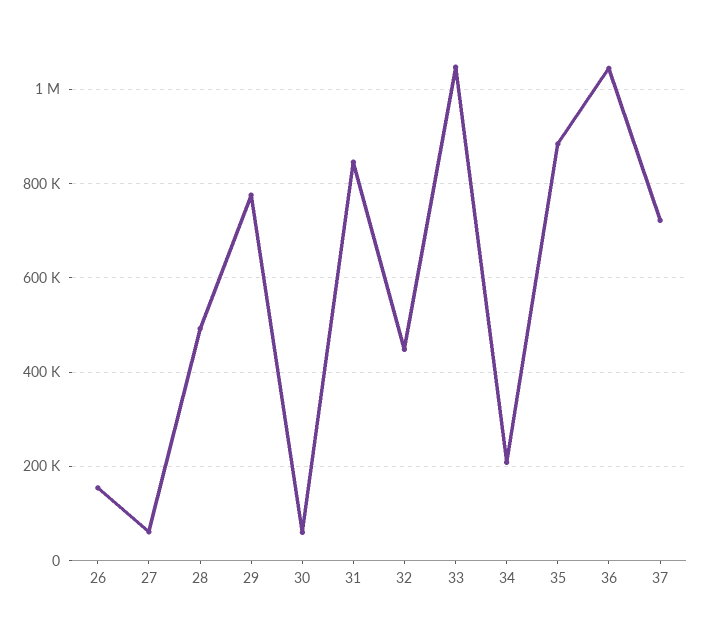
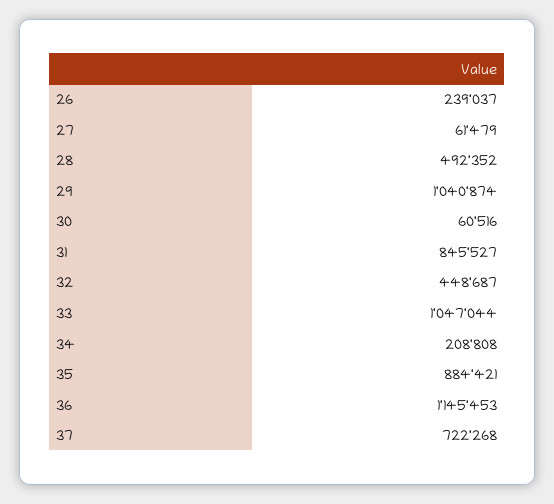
26: 160000 -> 239037
29: 780000 -> 1040874
36: 1040000 -> 1145453

